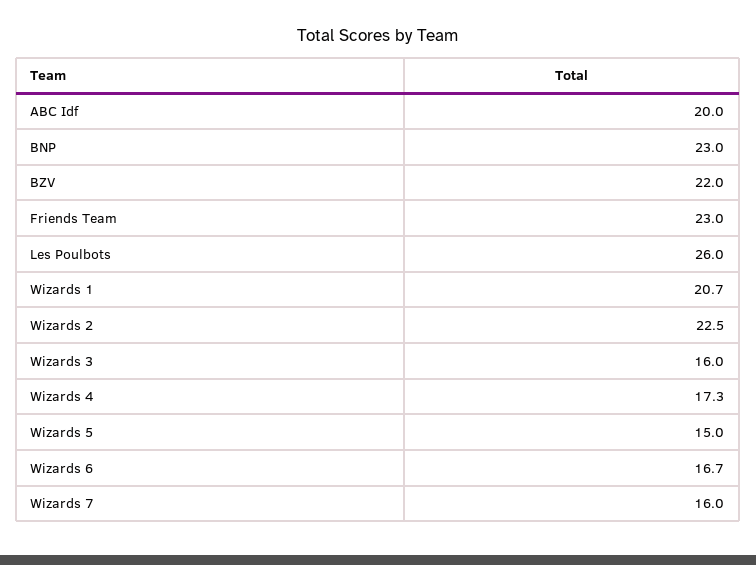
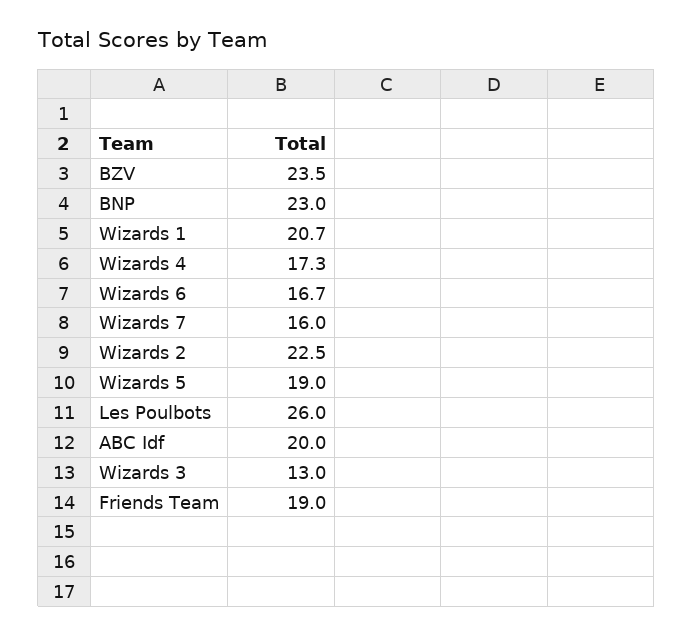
BZV: 22 -> 23.5
Friends Team: 23 -> 19
Wizards 3: 16 -> 13
Wizards 5: 15 -> 19

